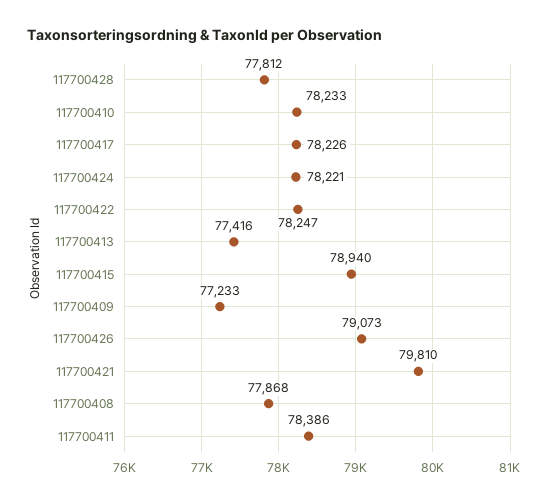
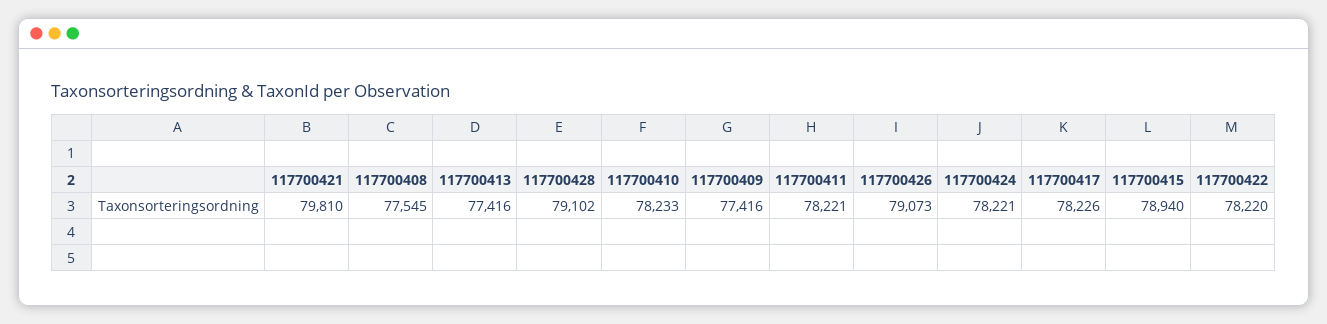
117700428: 77812 -> 79102
117700422: 78247 -> 78220
117700409: 77233 -> 77416
117700408: 77868 -> 77545
117700411: 78386 -> 78221

